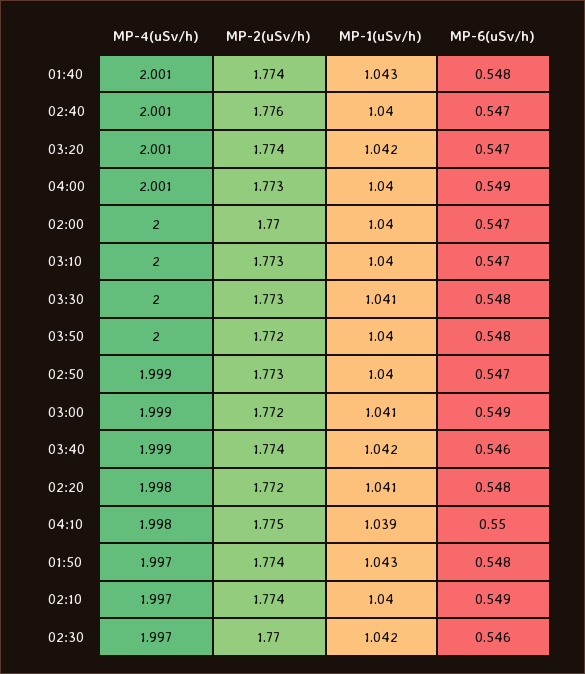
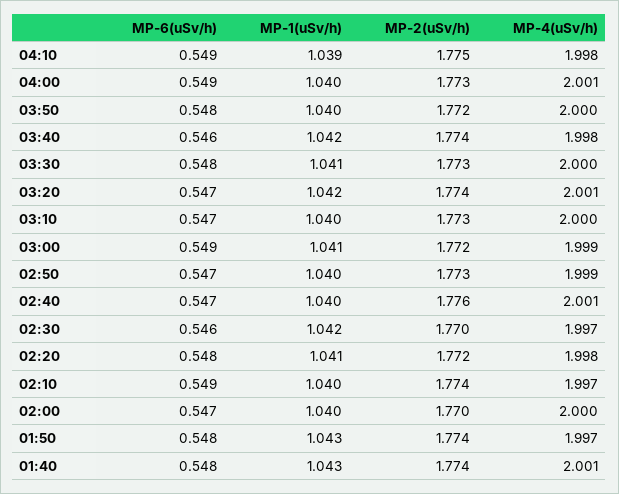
MP-4(uSv/h), 03:40: 1.999 -> 1.998
MP-6(uSv/h), 04:10: 0.55 -> 0.549

